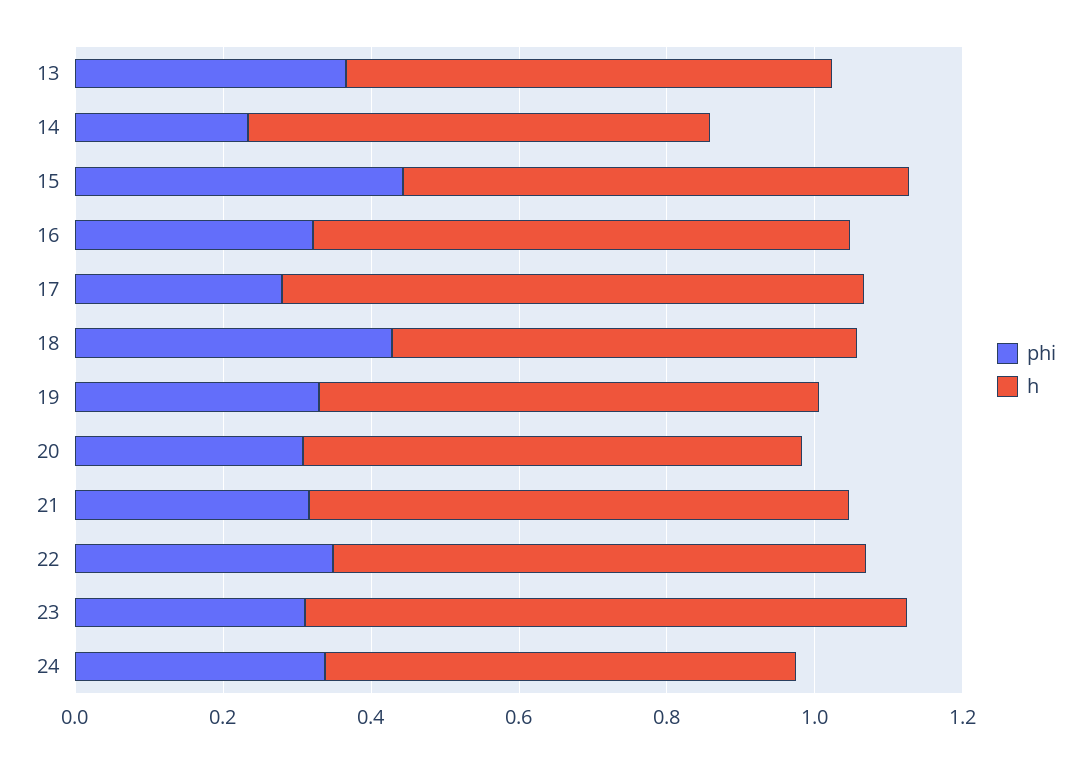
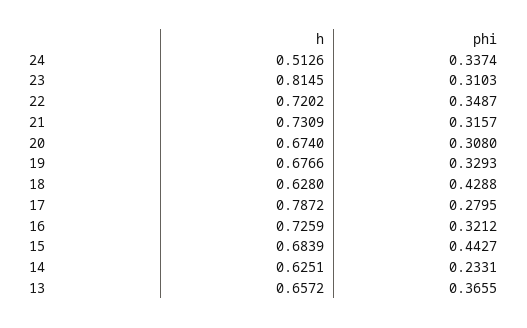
h, 24: 0.65 -> 0.5126

